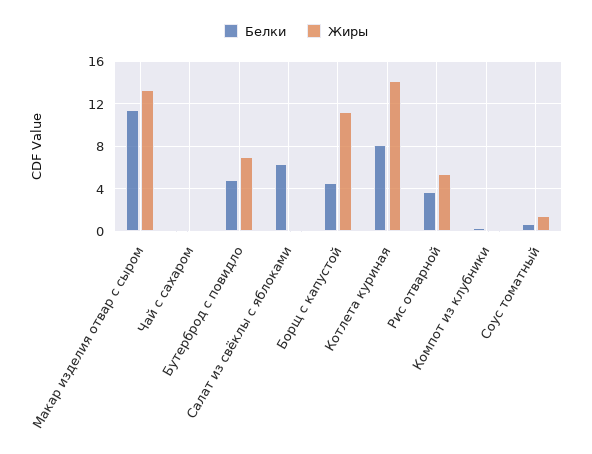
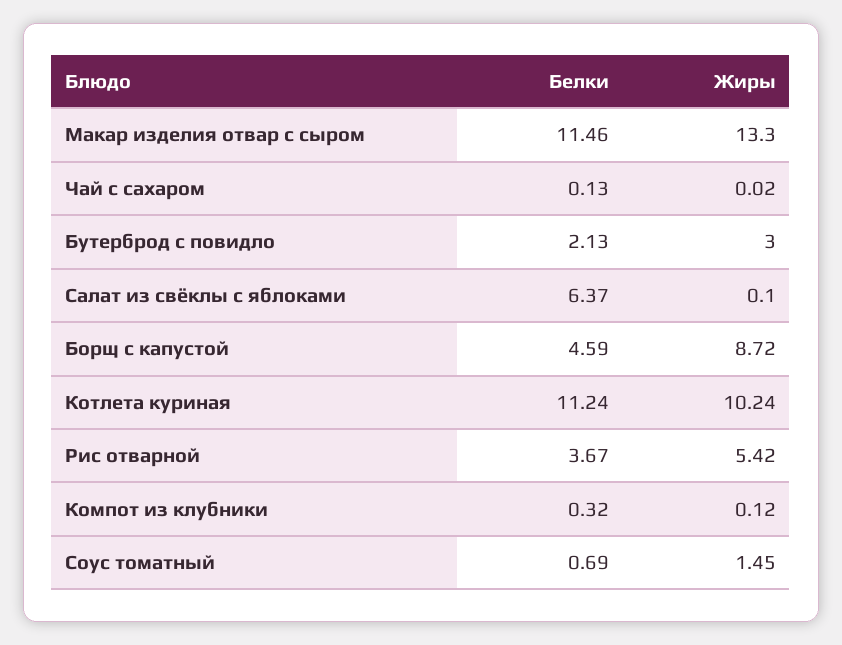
Белки, Бутерброд с повидло: 5 -> 2.13
Жиры, Бутерброд с повидло: 7 -> 3
Жиры, Борщ с капустой: 11 -> 8.72
Белки, Котлета куриная: 8 -> 11.24
Жиры, Котлета куриная: 14 -> 10.24

